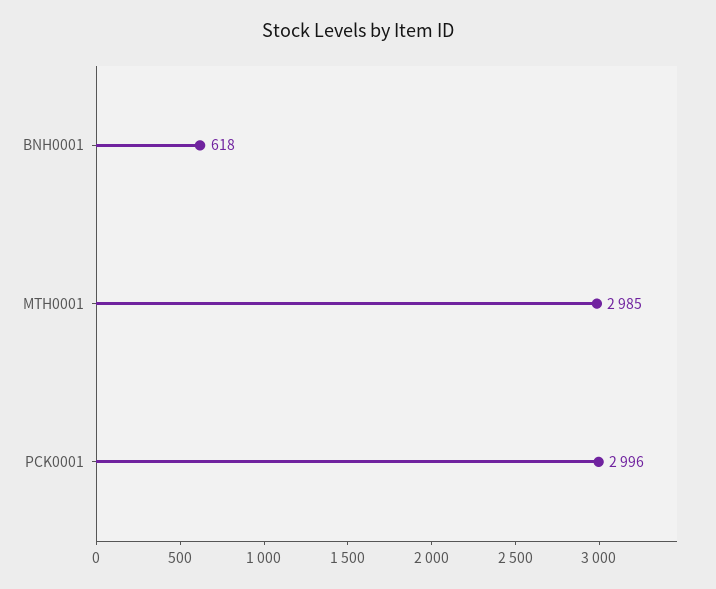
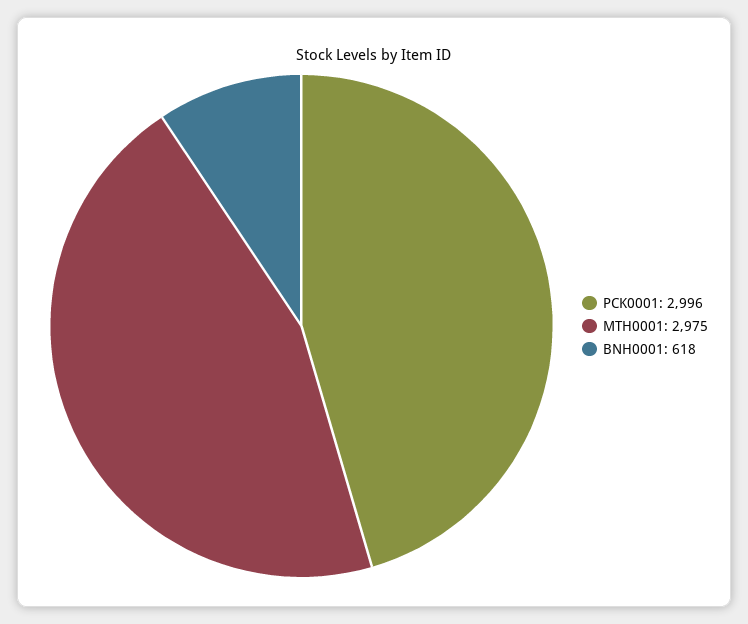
MTH0001: 2985 -> 2975

